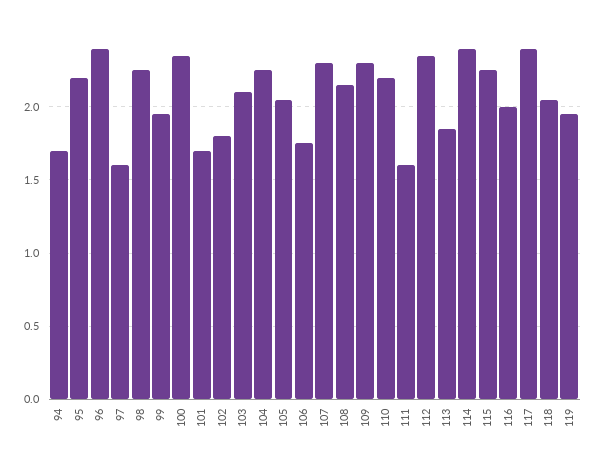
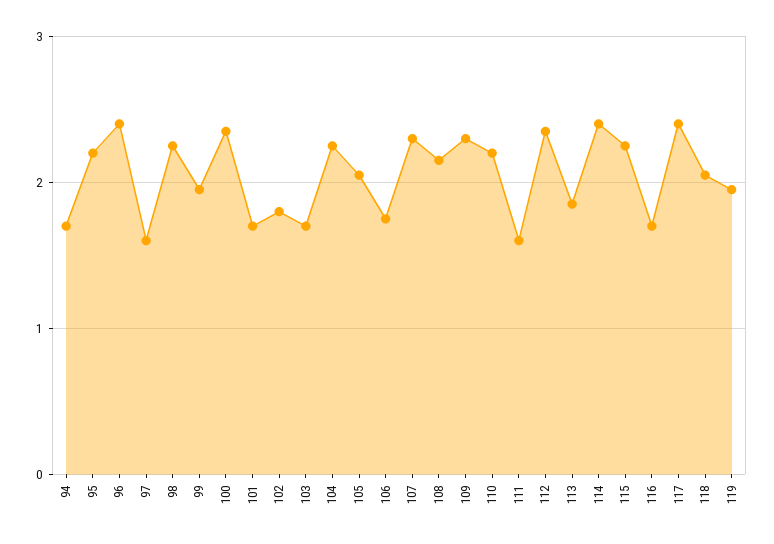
103: 2.1 -> 1.7
116: 2 -> 1.7

